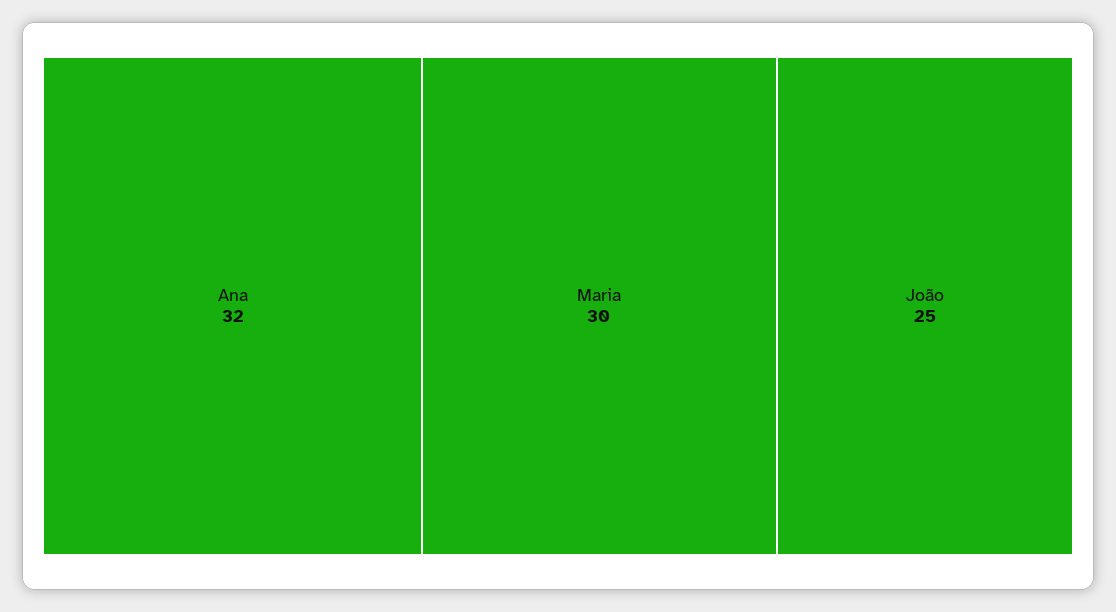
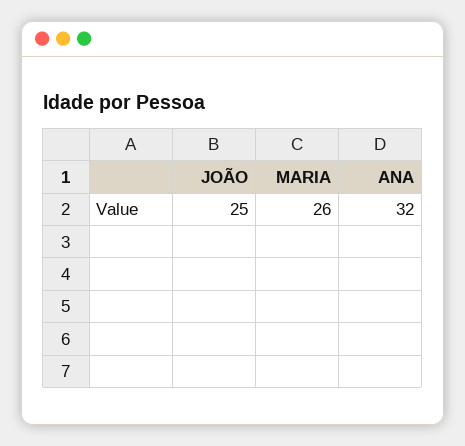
Maria: 30 -> 26

